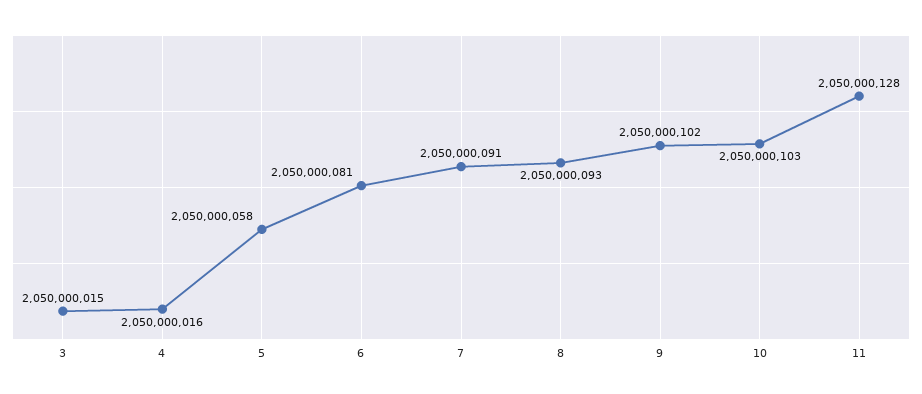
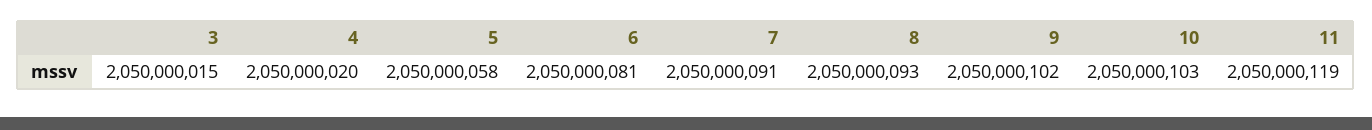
4: 2050000016 -> 2050000020
11: 2050000128 -> 2050000119

